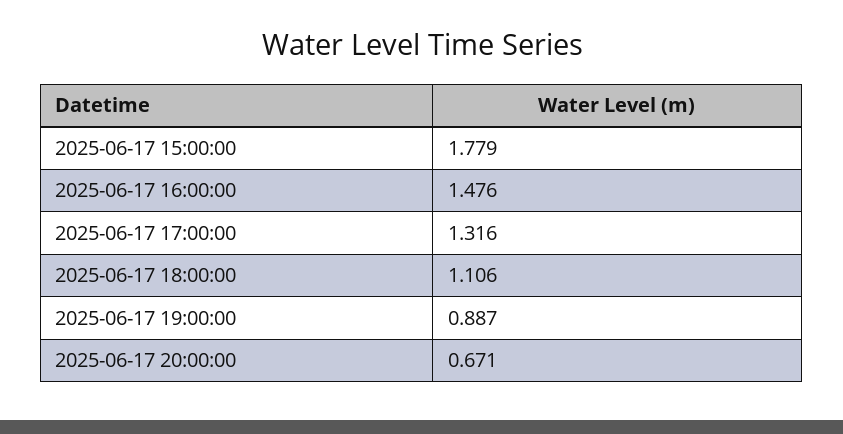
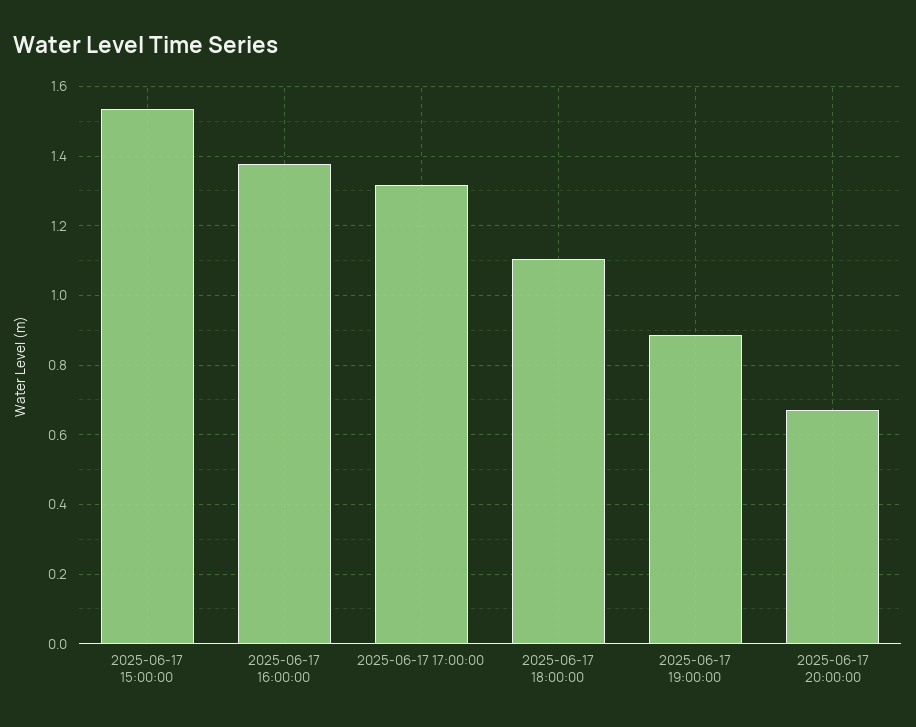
2025-06-17 15:00:00: 1.779 -> 1.54
2025-06-17 16:00:00: 1.476 -> 1.38

